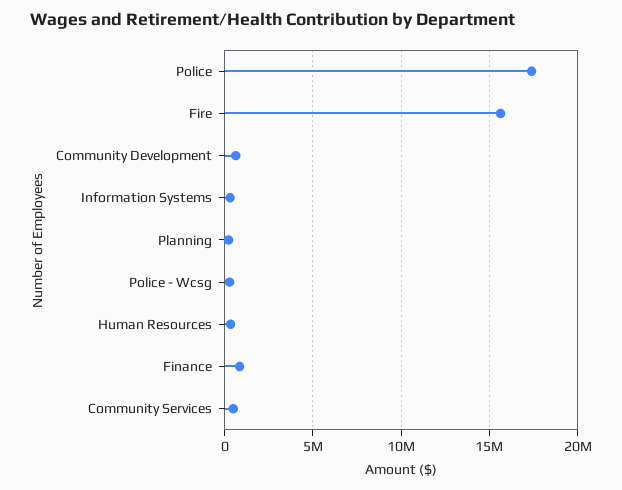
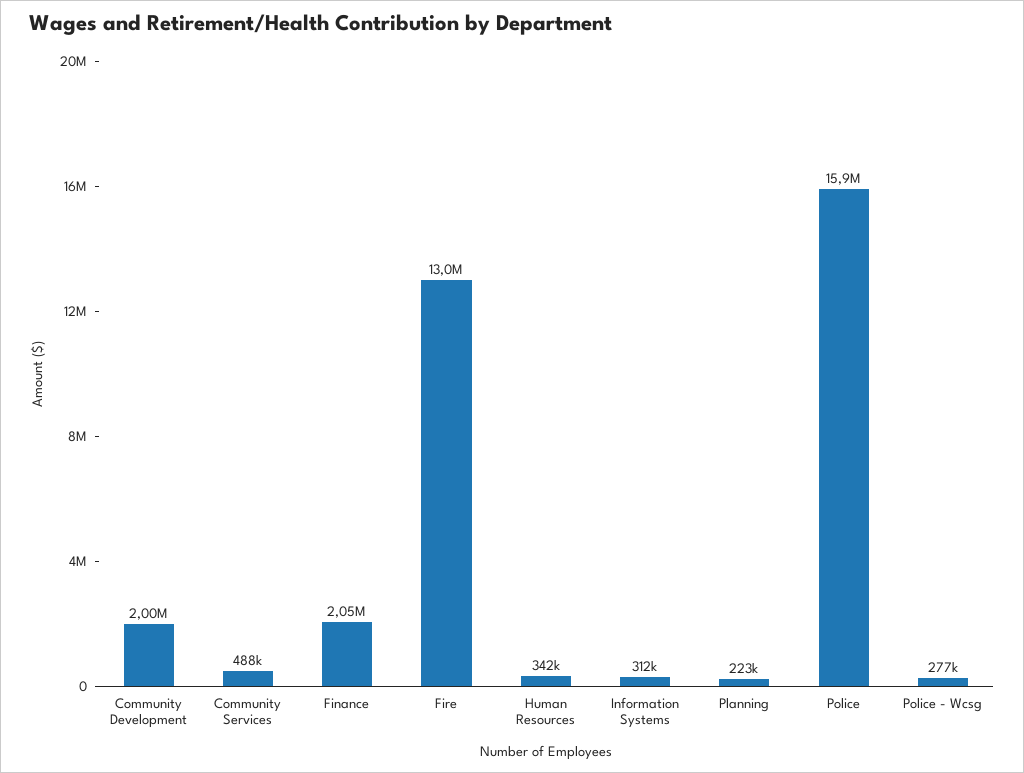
Police: 17500000 -> 15900000
Fire: 15500000 -> 13000000
Community Development: 500000 -> 2000000
Finance: 1000000 -> 2050000

